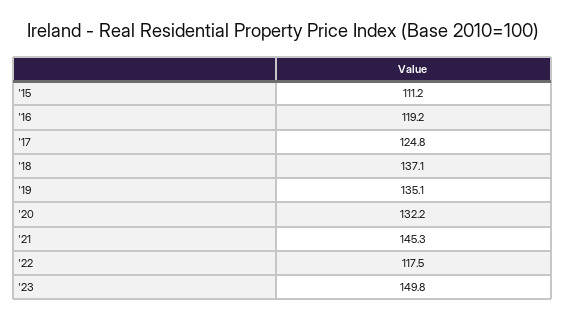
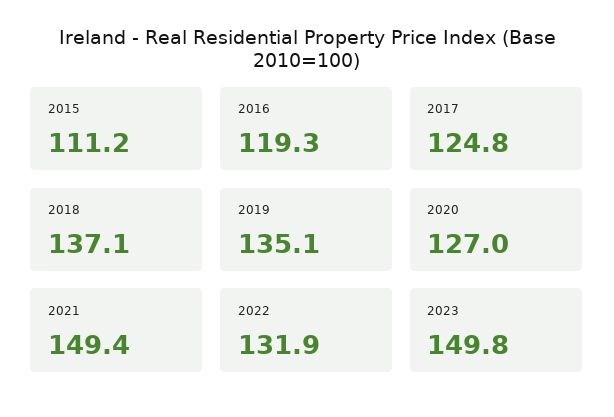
'16: 119.2 -> 119.3
'20: 132.2 -> 127
'21: 145.3 -> 149.4
'22: 117.5 -> 131.9

